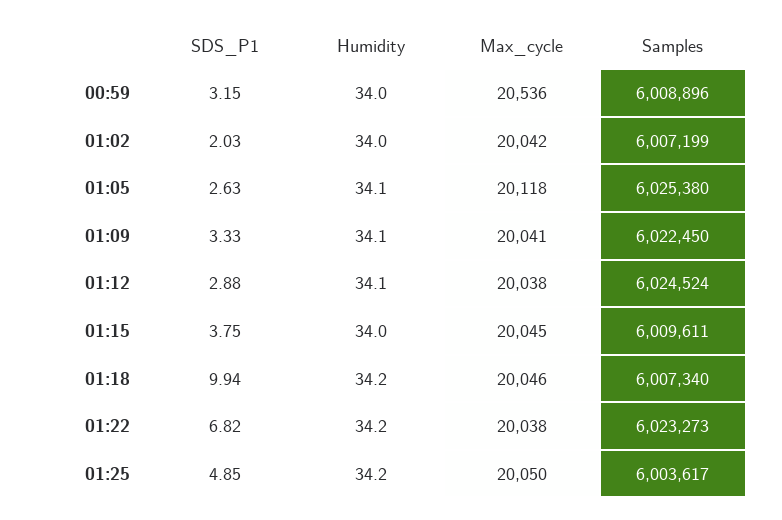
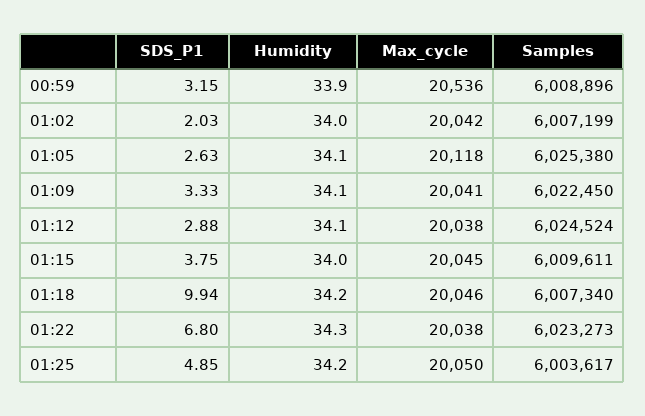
Humidity, 00:59: 34 -> 33.9
SDS_P1, 01:22: 6.82 -> 6.8
Humidity, 01:22: 34.2 -> 34.3

